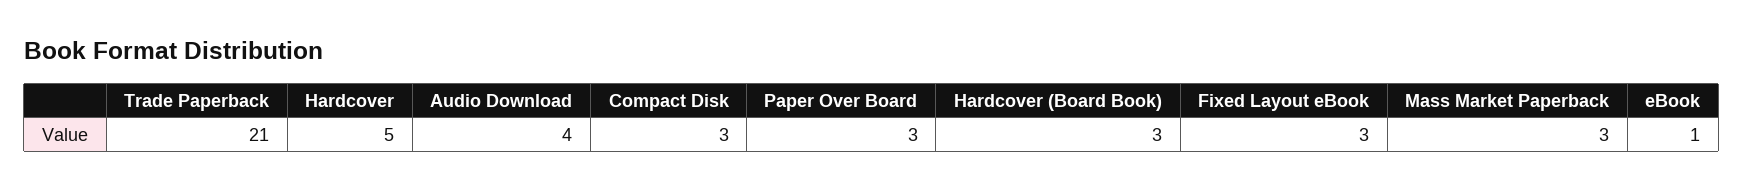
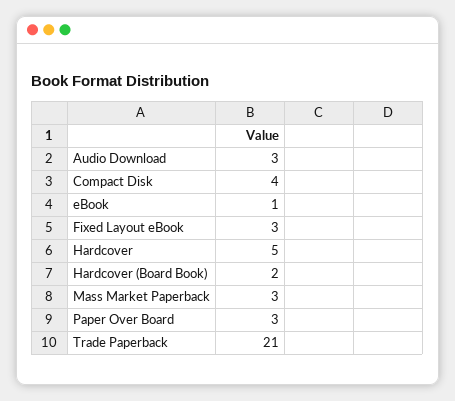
Audio Download: 4 -> 3
Compact Disk: 3 -> 4
Hardcover (Board Book): 3 -> 2

